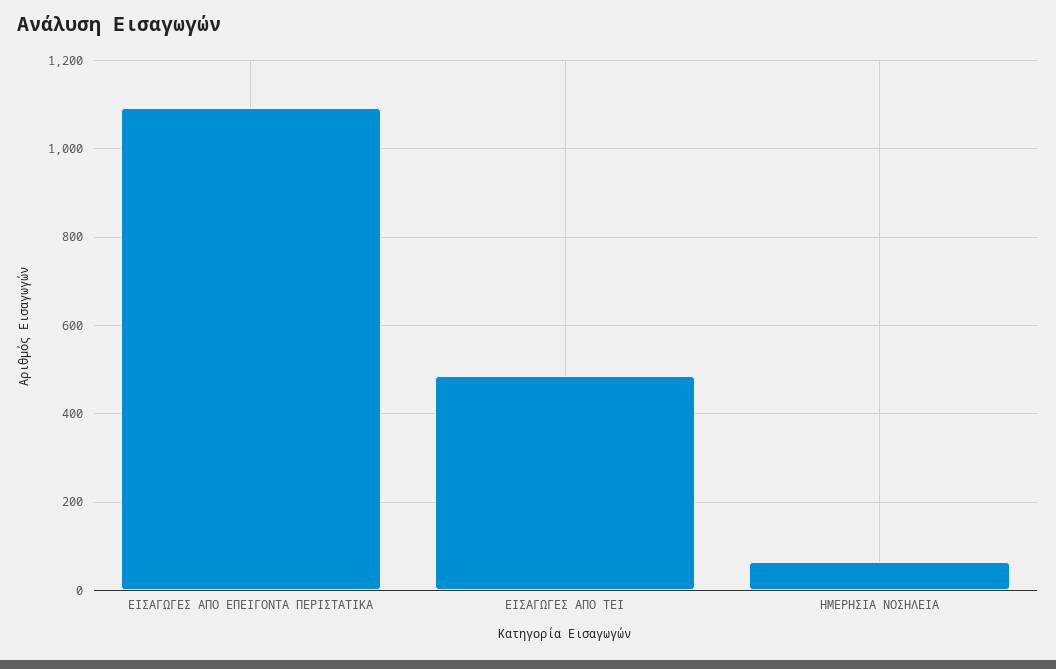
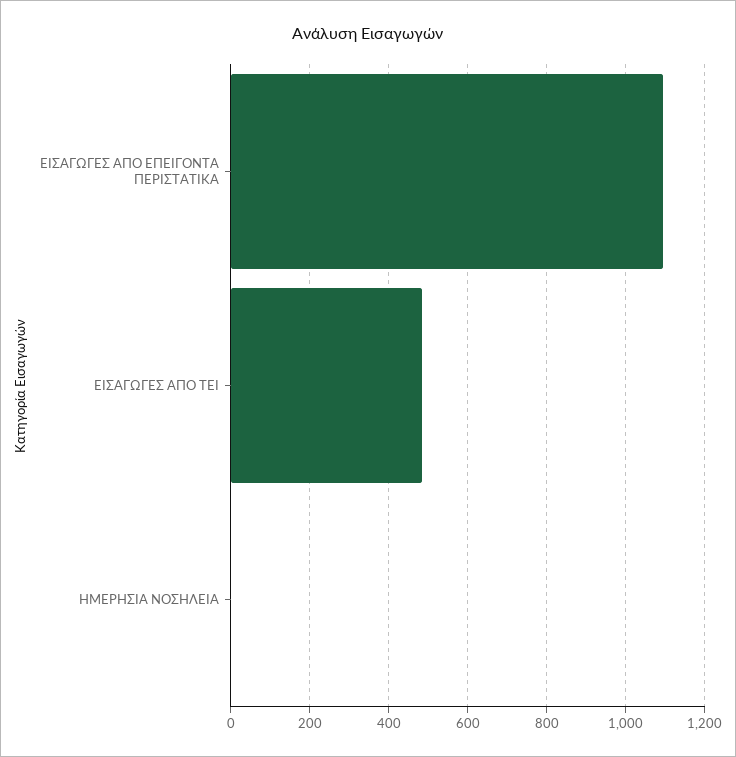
ΗΜΕΡΗΣΙΑ ΝΟΣΗΛΕΙΑ: 60 -> 0

